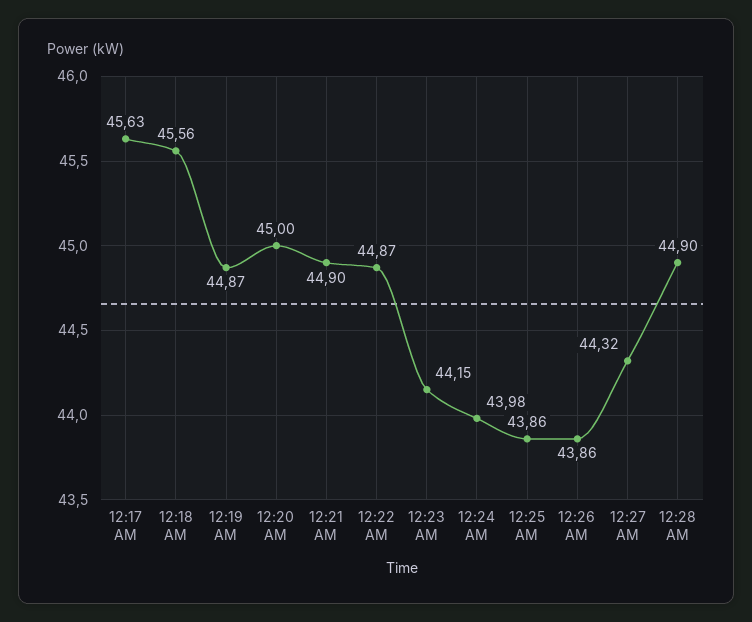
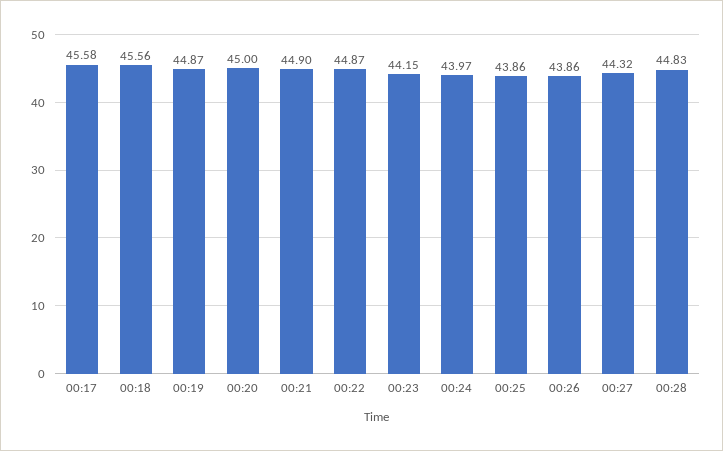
12:17 AM: 45.63 -> 45.58
12:24 AM: 43.98 -> 43.97
12:28 AM: 44.9 -> 44.83

